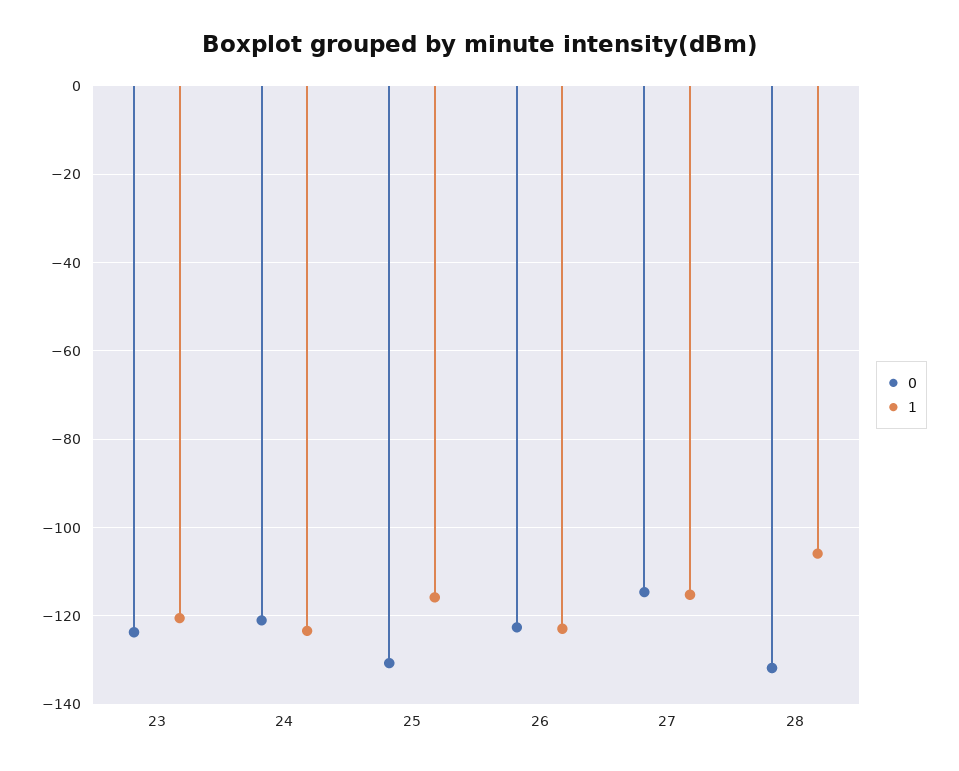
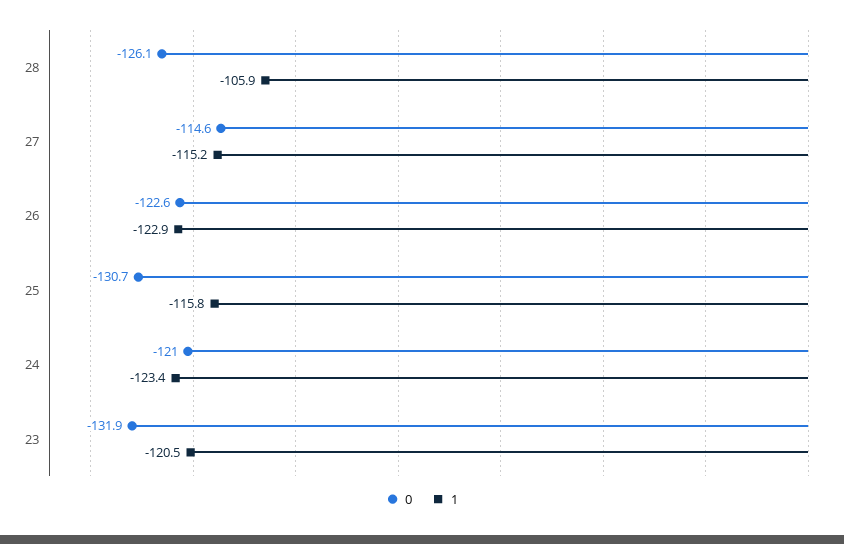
0, 23: -124 -> -131.9
0, 28: -132 -> -126.1

